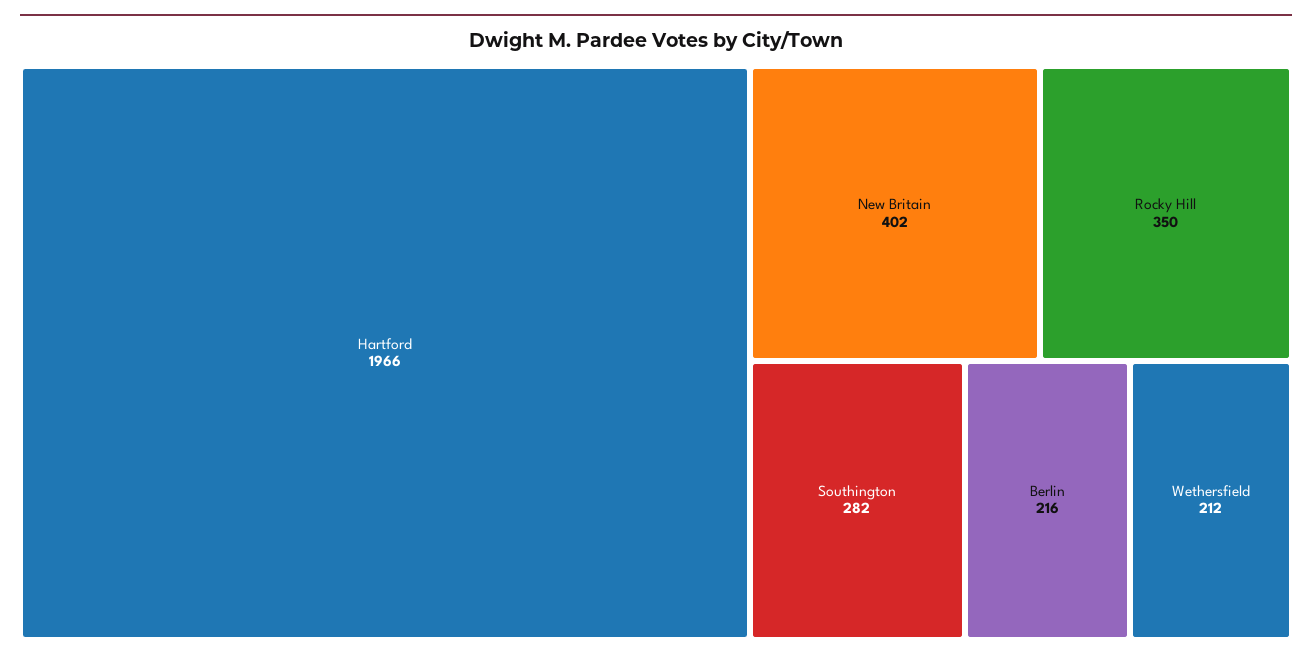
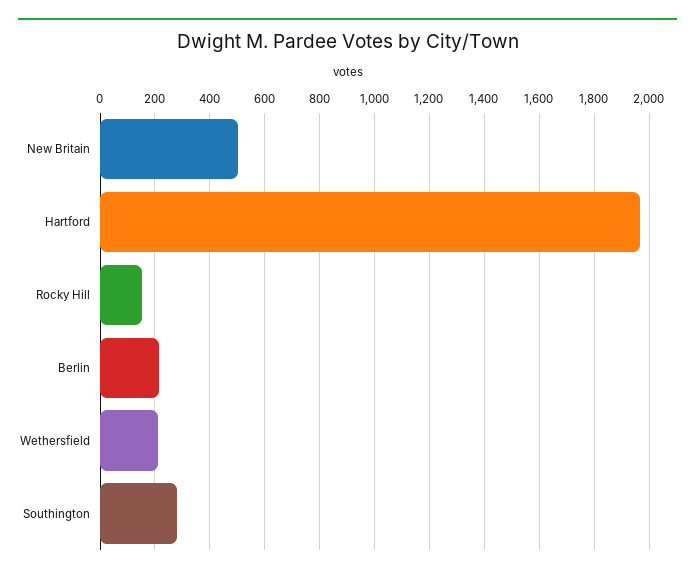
New Britain: 402 -> 500
Rocky Hill: 350 -> 150

